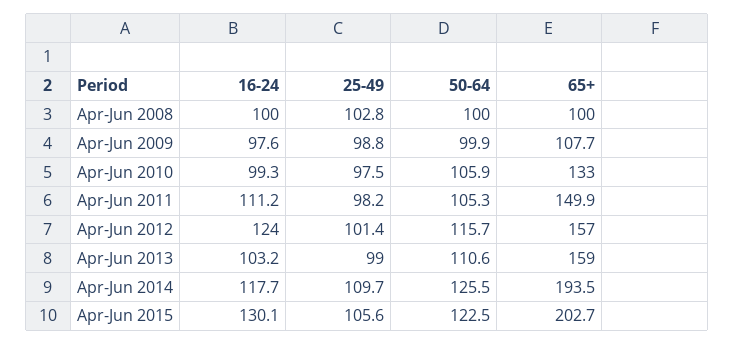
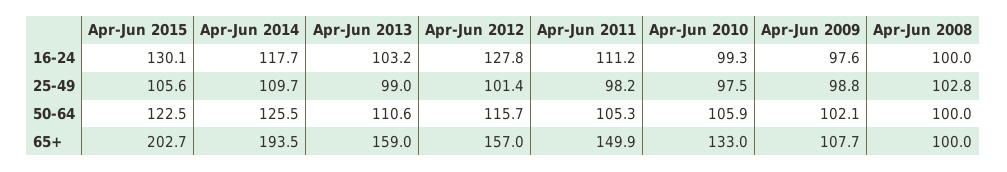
50-64, Apr-Jun 2009: 99.9 -> 102.1
16-24, Apr-Jun 2012: 124 -> 127.8

